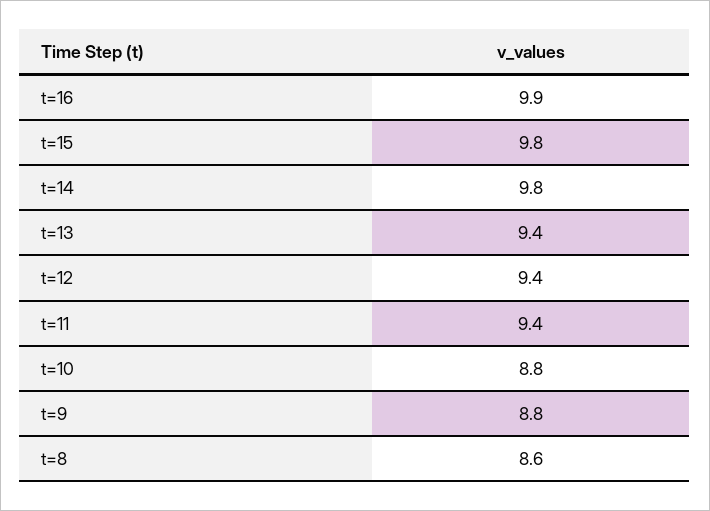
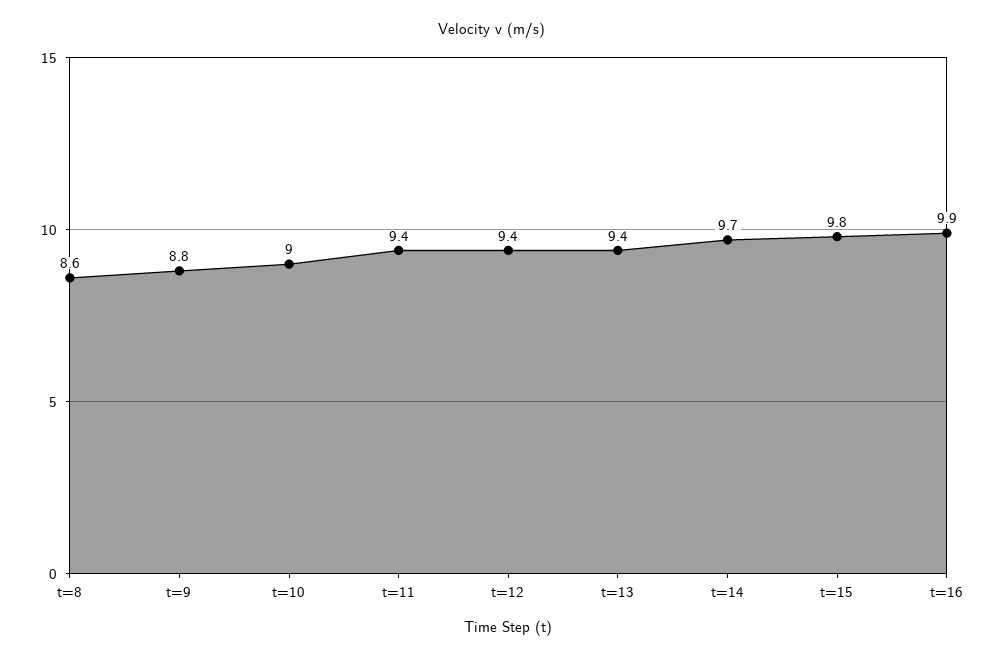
t=14: 9.8 -> 9.7
t=10: 8.8 -> 9

